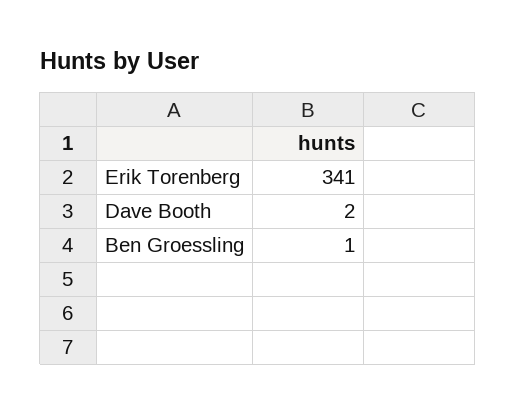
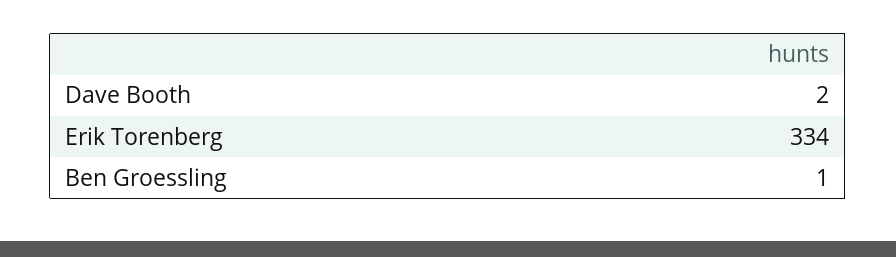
Erik Torenberg: 341 -> 334

